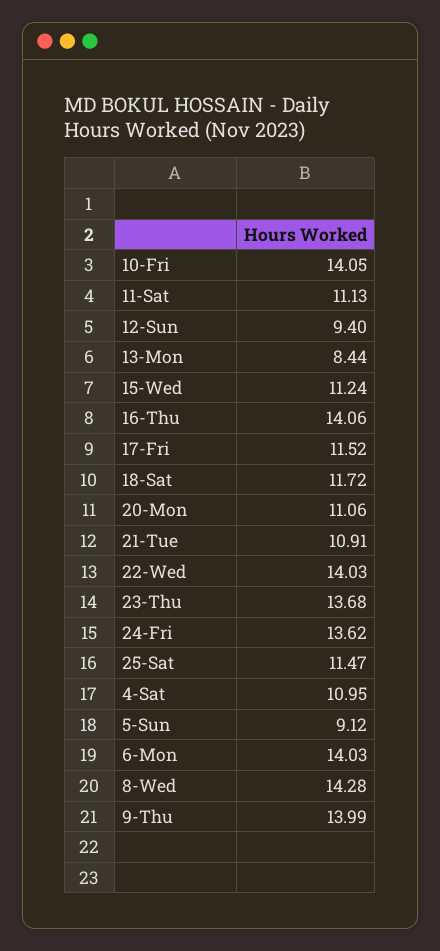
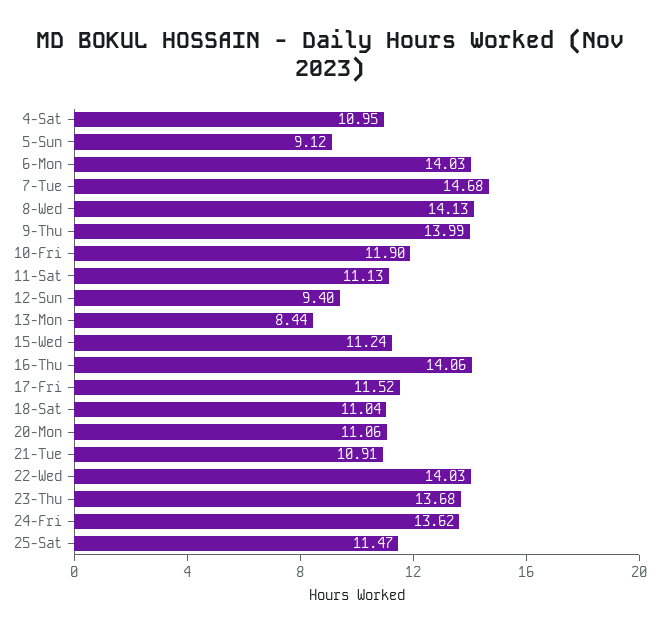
10-Fri: 14.05 -> 11.9
18-Sat: 11.72 -> 11.04
8-Wed: 14.28 -> 14.13
7-Tue: none -> 14.68

